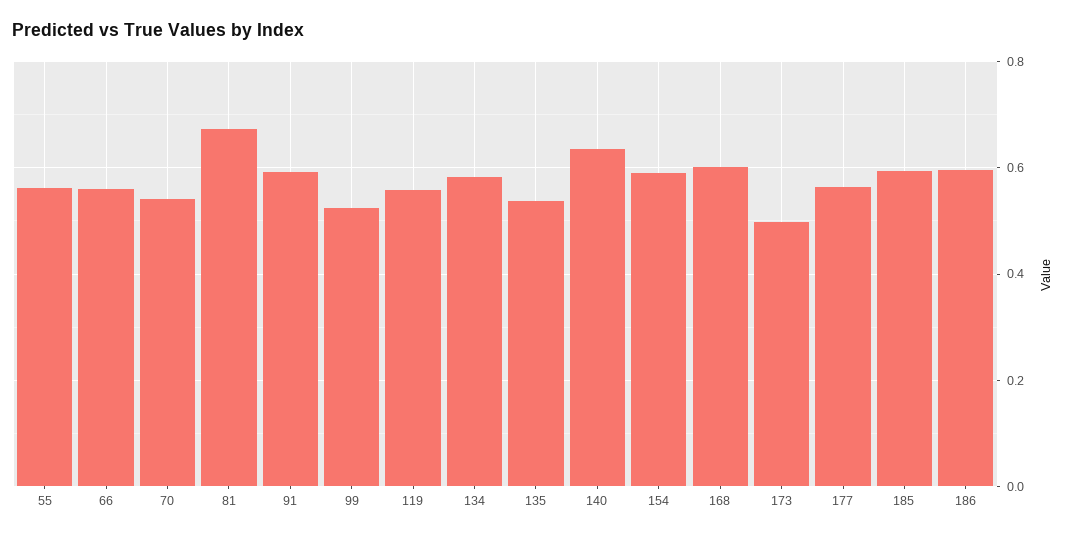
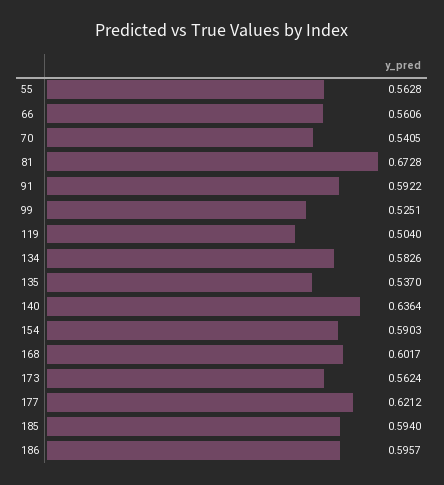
119: 0.56 -> 0.504
173: 0.5 -> 0.5624
177: 0.56 -> 0.6212

